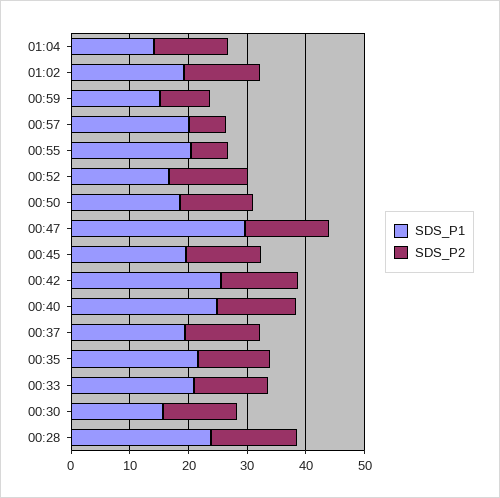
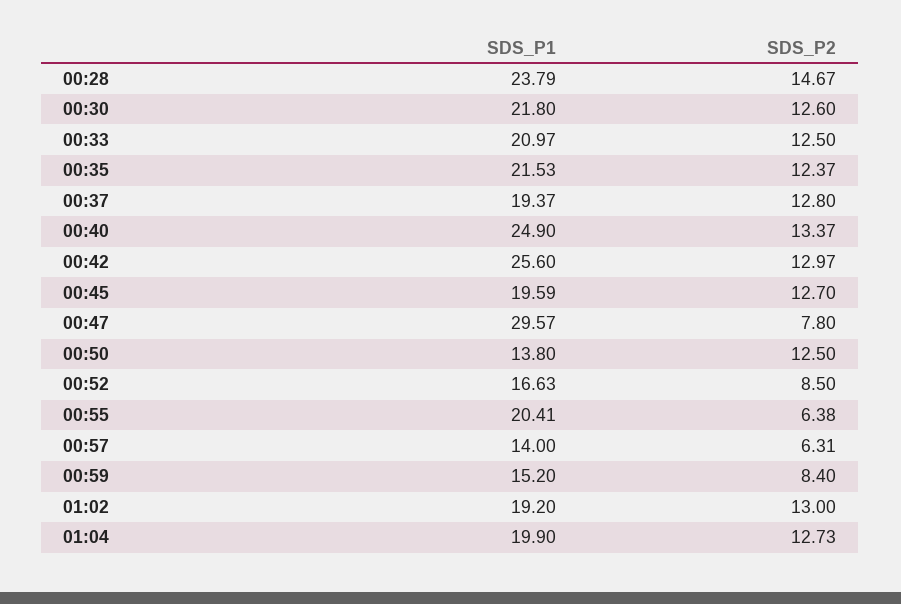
SDS_P1, 01:04: 14 -> 19.9
SDS_P1, 00:57: 20 -> 14
SDS_P2, 00:52: 14 -> 8.5
SDS_P1, 00:50: 18 -> 13.8
SDS_P2, 00:47: 14 -> 7.8
SDS_P1, 00:30: 16 -> 21.8

